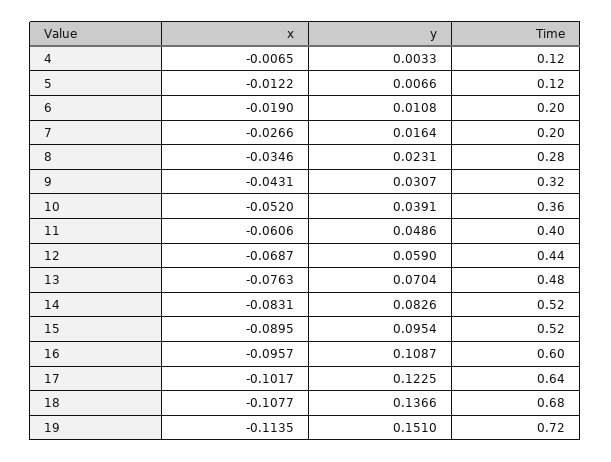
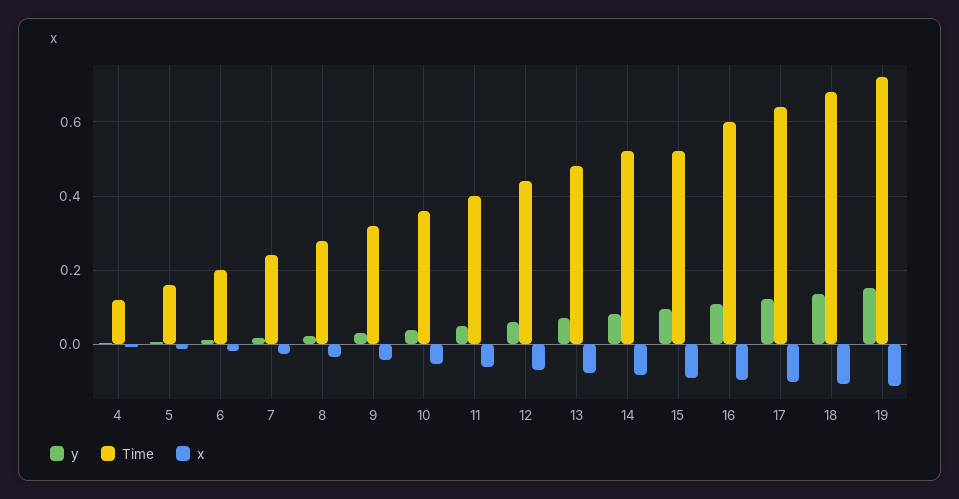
Time, 5: 0.12 -> 0.16
Time, 7: 0.2 -> 0.24

